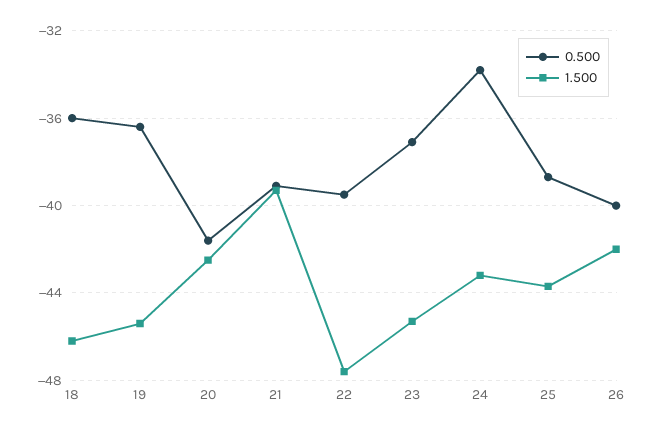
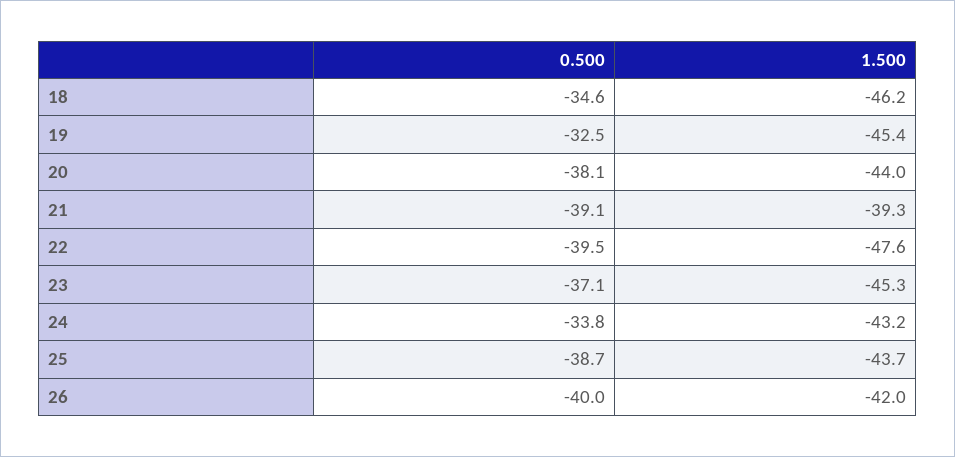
0.500, 18: -36 -> -34.6
0.500, 19: -36.5 -> -32.5
0.500, 20: -41.5 -> -38.1
1.500, 20: -42.5 -> -44

